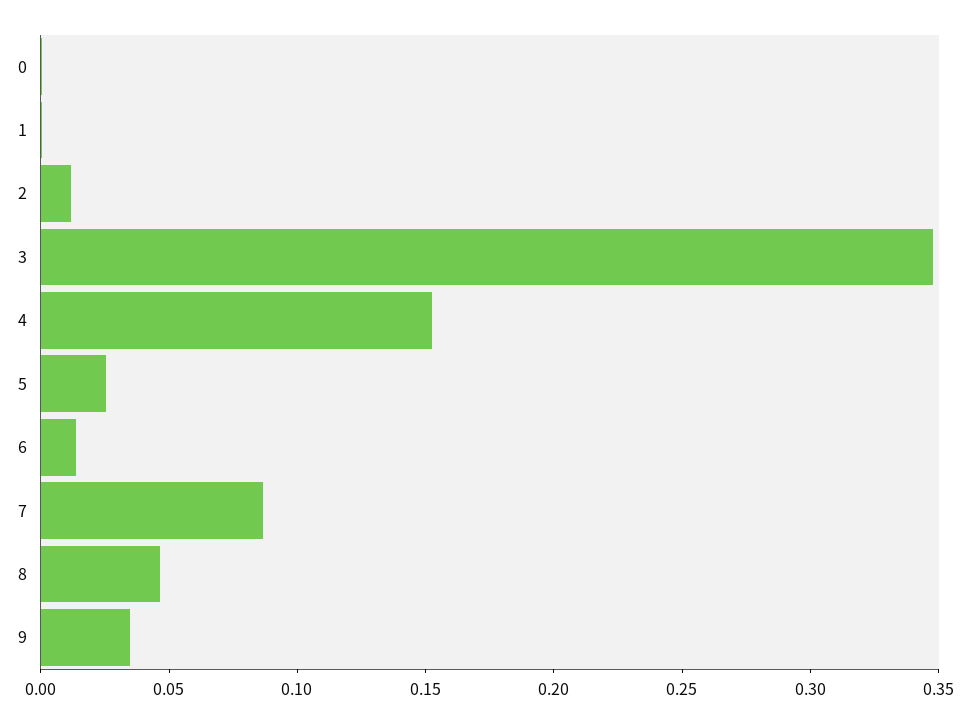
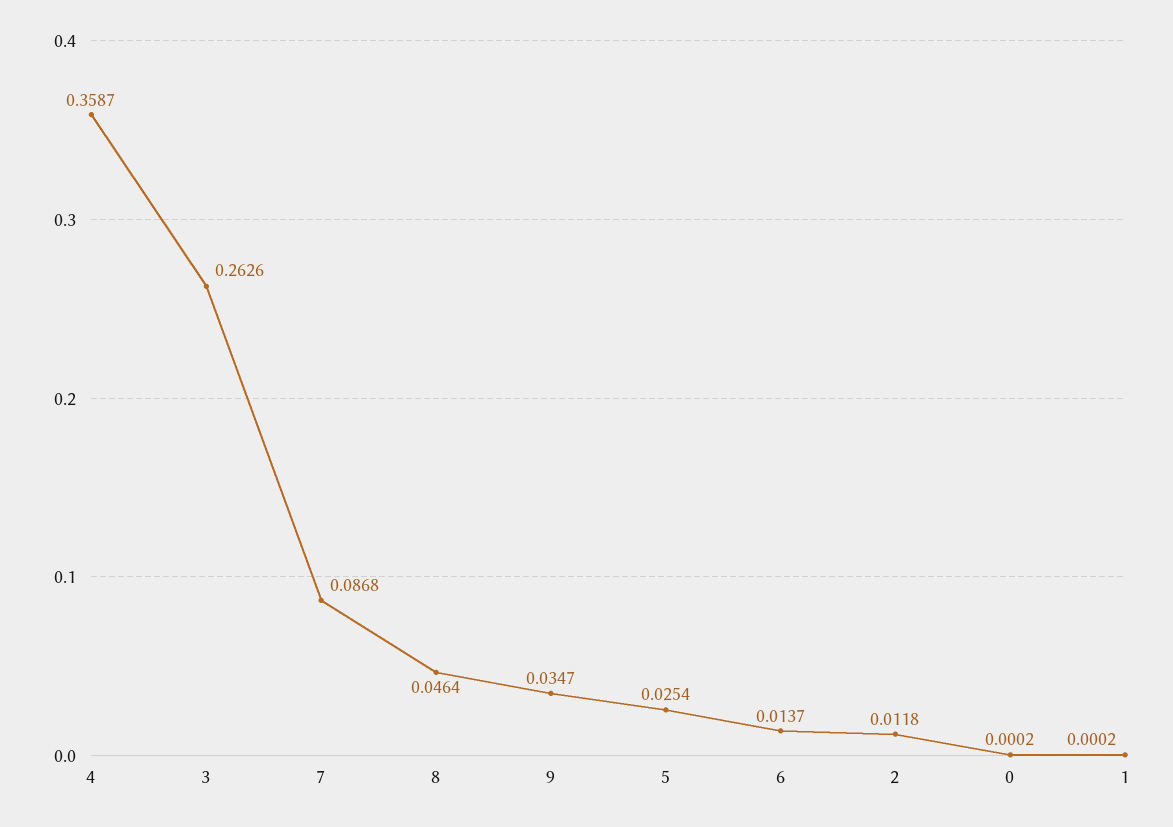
3: 0.35 -> 0.2626
4: 0.15 -> 0.3587

